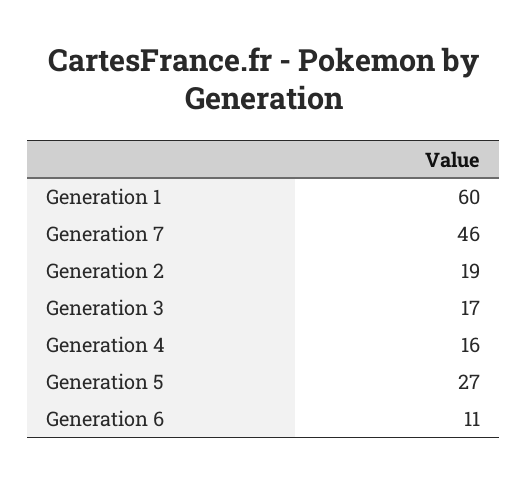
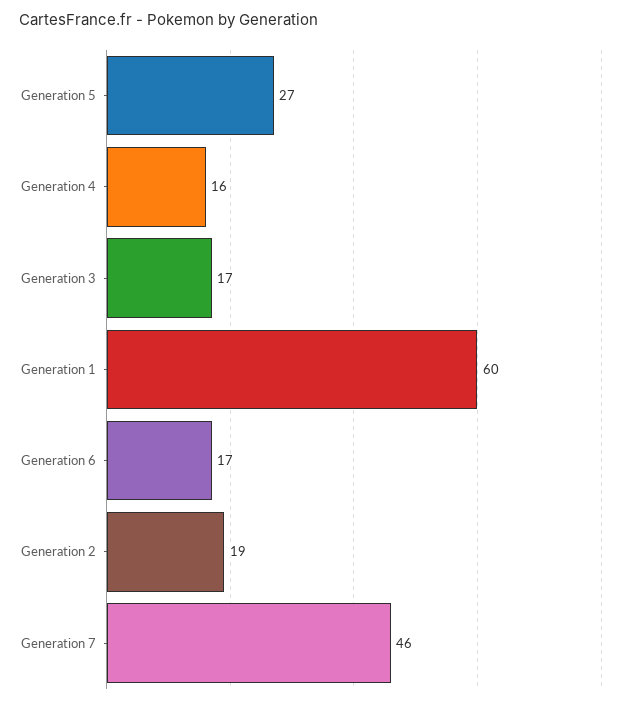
Generation 6: 11 -> 17

